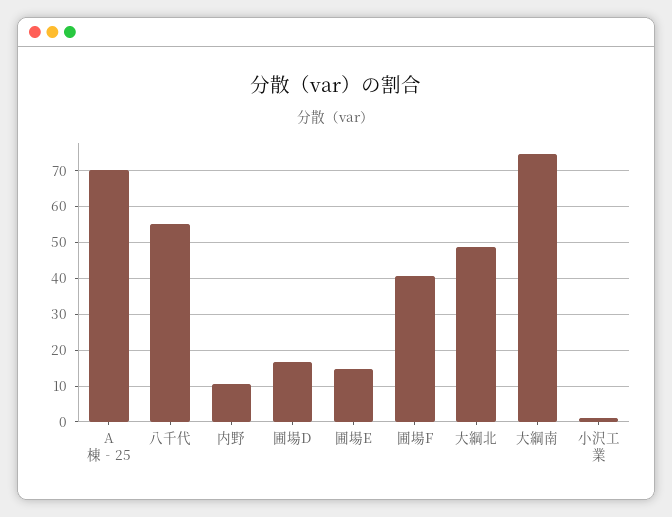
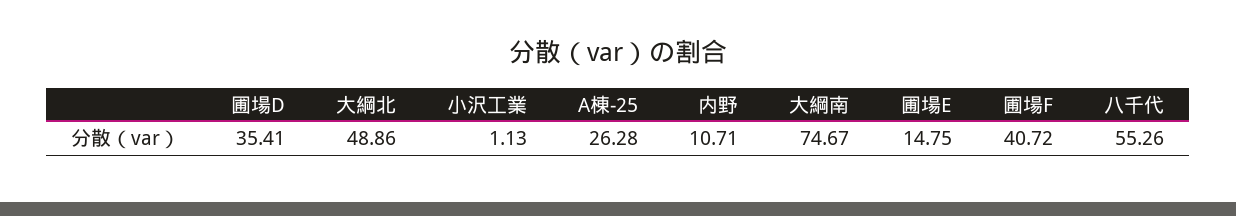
A棟‐25: 70 -> 26.28
圃場D: 16 -> 35.41

